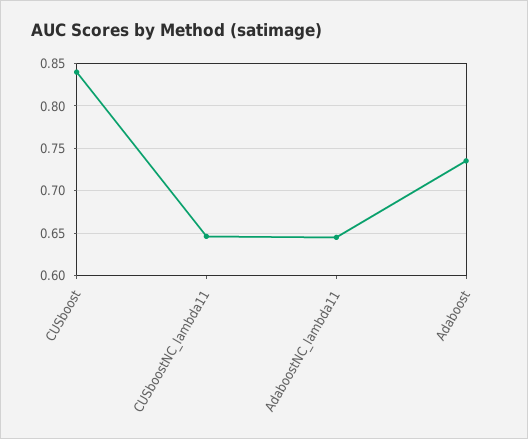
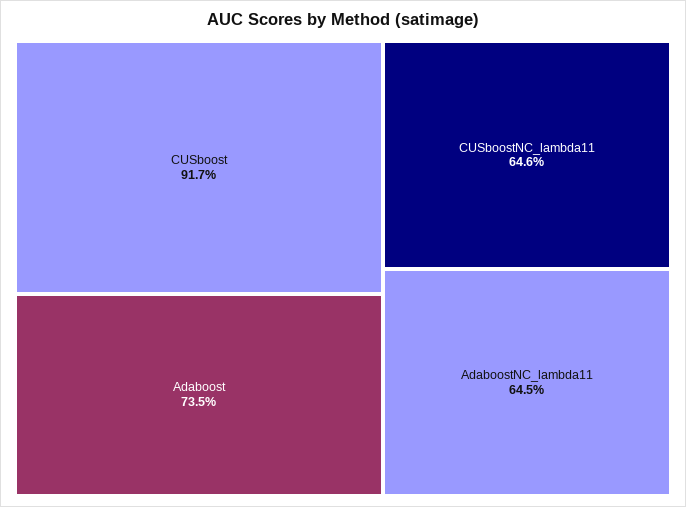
CUSboost: 0.84 -> 0.917

